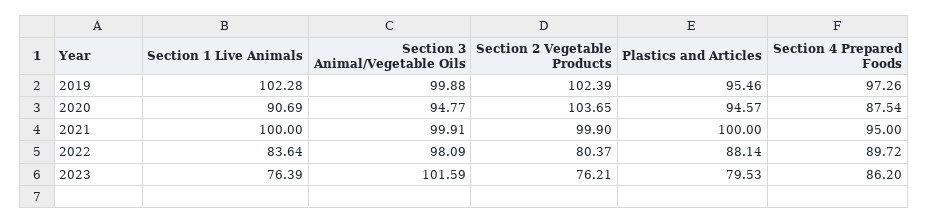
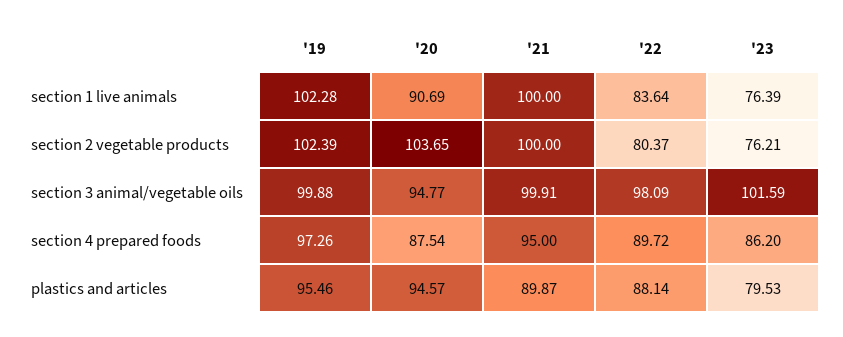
Section 2 Vegetable Products, 2021: 99.9 -> 100
Plastics and Articles, 2021: 100 -> 89.87

